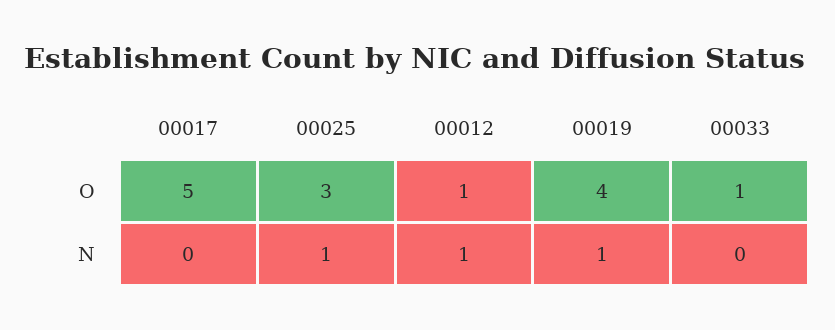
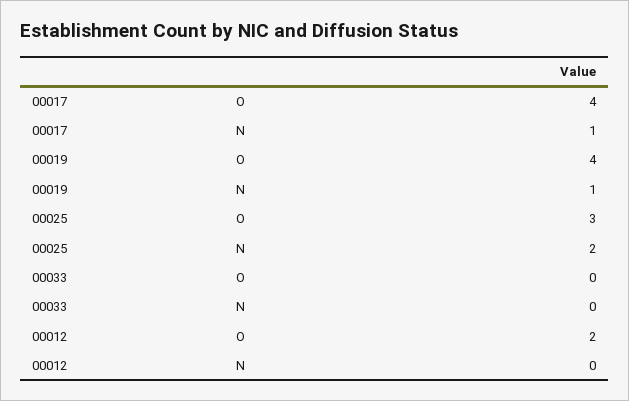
00017, O: 5 -> 4
00012, O: 1 -> 2
00033, O: 1 -> 0
00017, N: 0 -> 1
00025, N: 1 -> 2
00012, N: 1 -> 0

